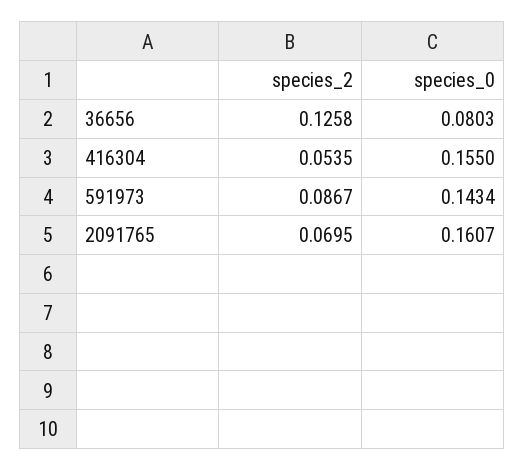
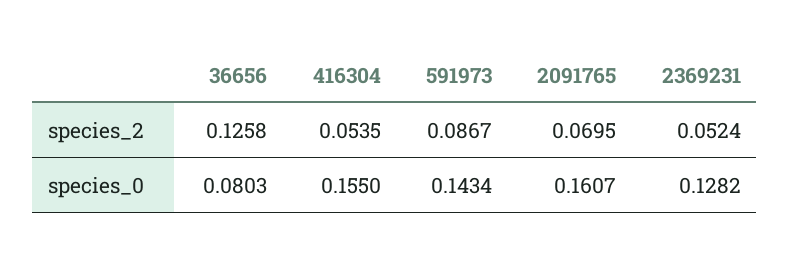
species_2, 2369231: none -> 0.0524
species_0, 2369231: none -> 0.1282

